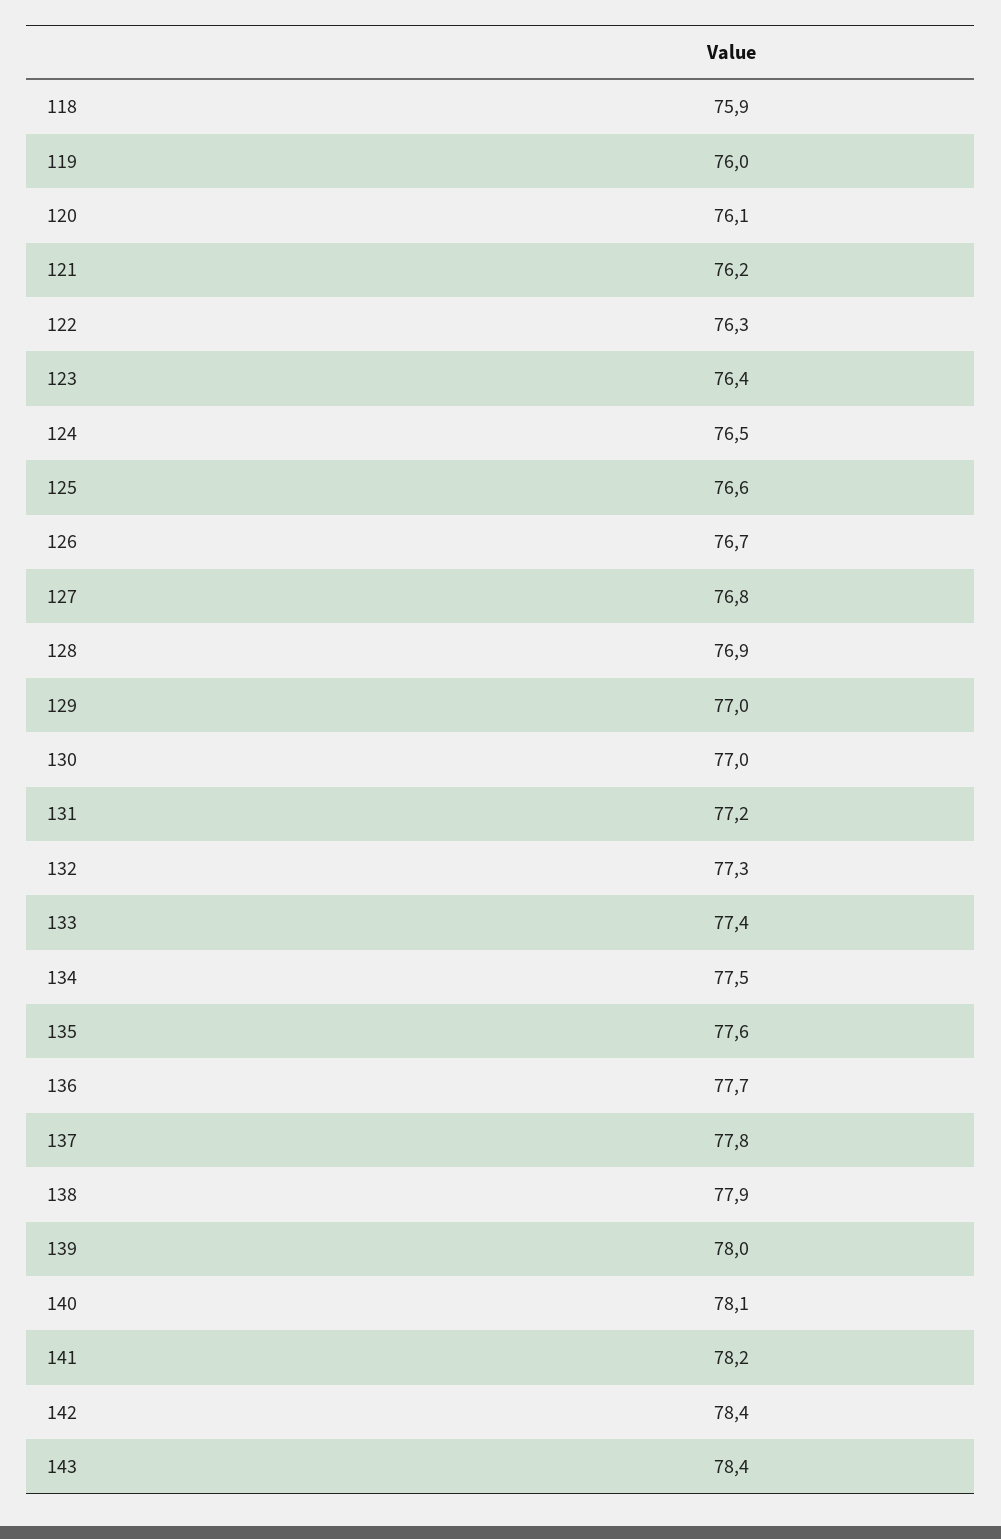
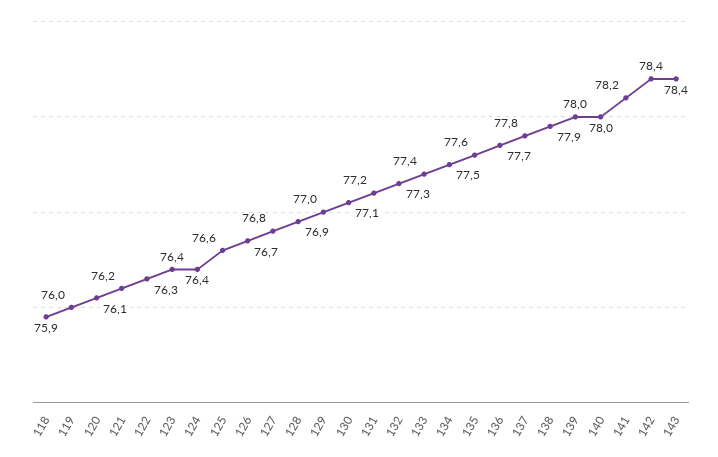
124: 76.5 -> 76.4
130: 77 -> 77.1
140: 78.1 -> 78

